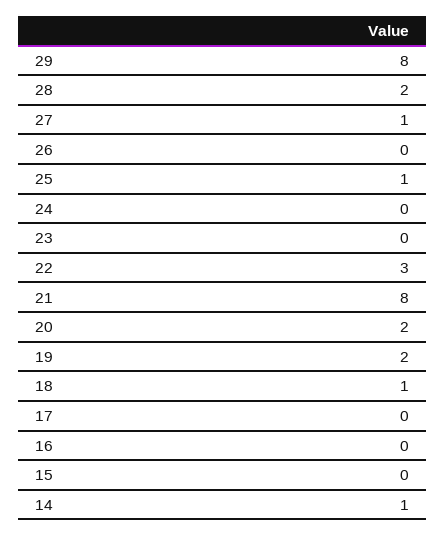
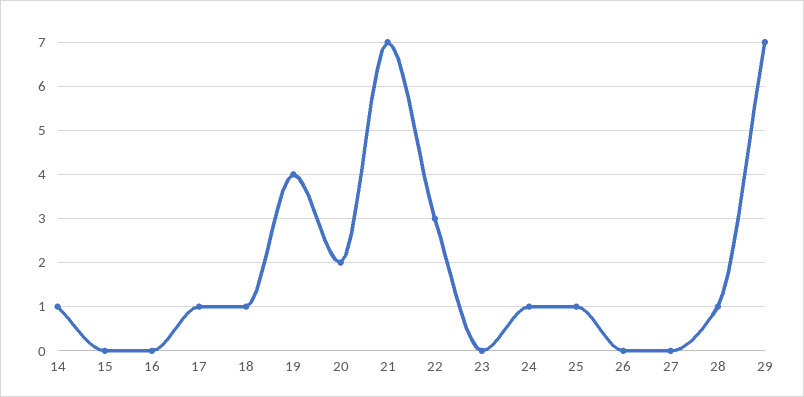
29: 8 -> 7
28: 2 -> 1
27: 1 -> 0
24: 0 -> 1
21: 8 -> 7
19: 2 -> 4
17: 0 -> 1

